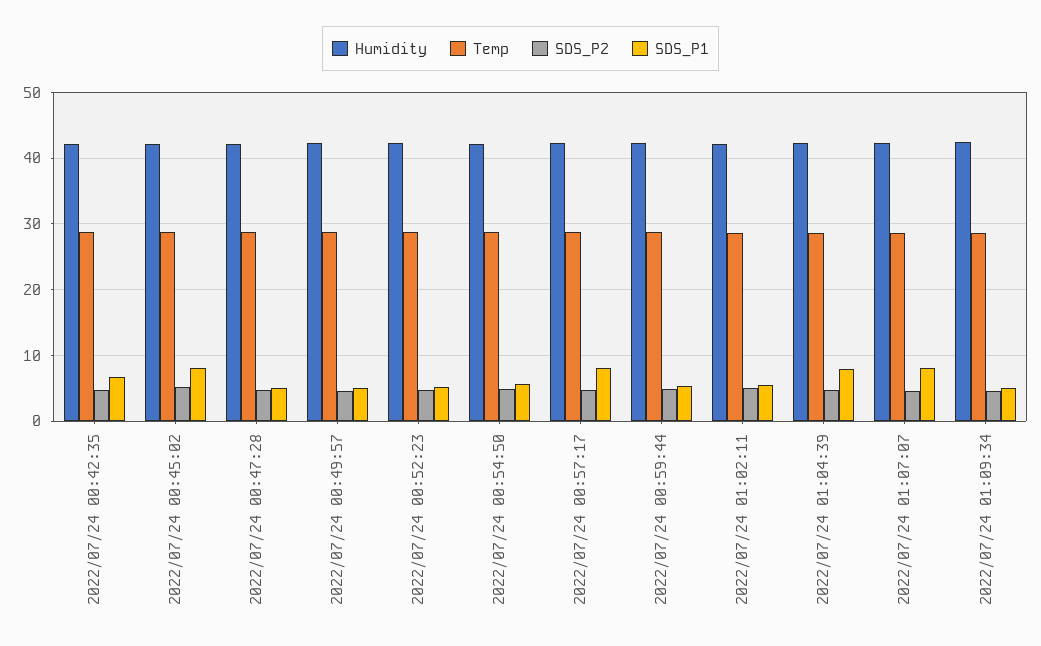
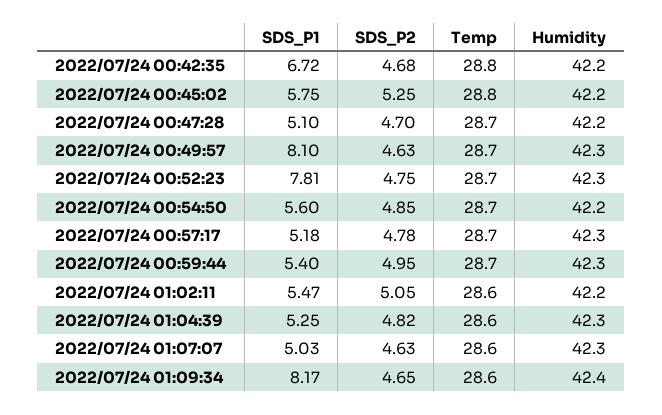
SDS_P1, 2022/07/24 00:45:02: 8 -> 5.75
SDS_P1, 2022/07/24 00:49:57: 5 -> 8.1
SDS_P1, 2022/07/24 00:52:23: 5 -> 7.81
SDS_P1, 2022/07/24 00:57:17: 8 -> 5.18
SDS_P1, 2022/07/24 01:04:39: 8 -> 5.25
SDS_P1, 2022/07/24 01:07:07: 8 -> 5.03
SDS_P1, 2022/07/24 01:09:34: 5 -> 8.17

